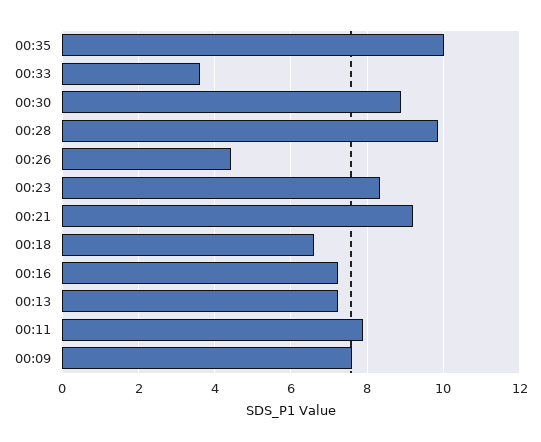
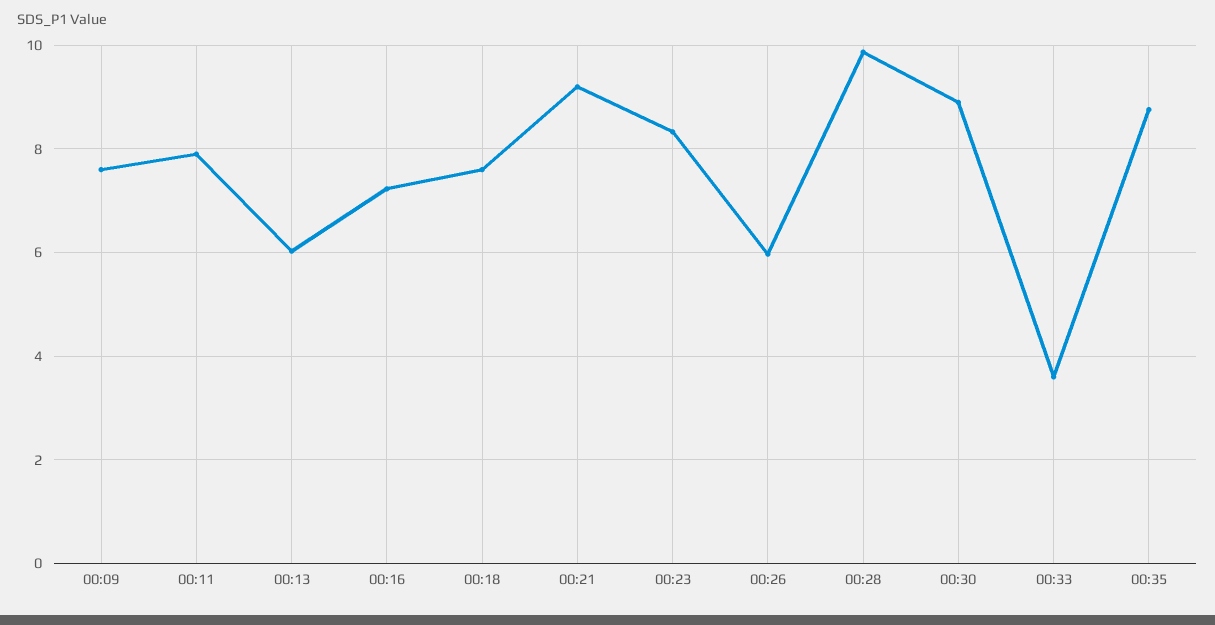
00:35: 10 -> 8.8
00:26: 4.4 -> 6
00:18: 6.6 -> 7.6
00:13: 7.2 -> 6

